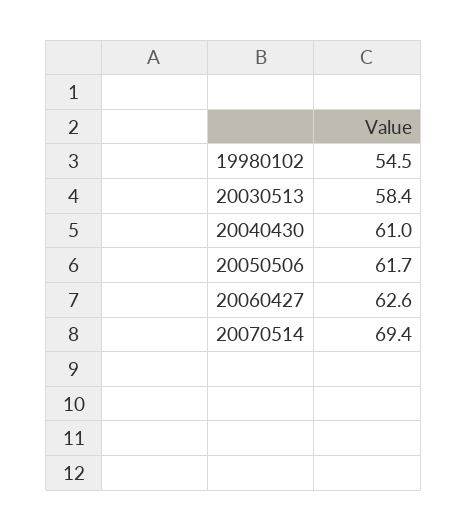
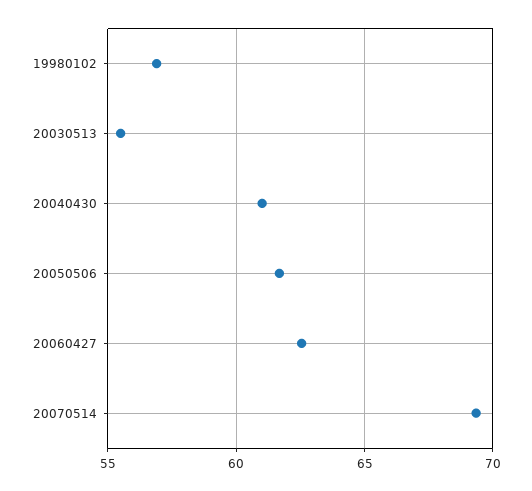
19980102: 54.5 -> 57
20030513: 58.4 -> 55.5

